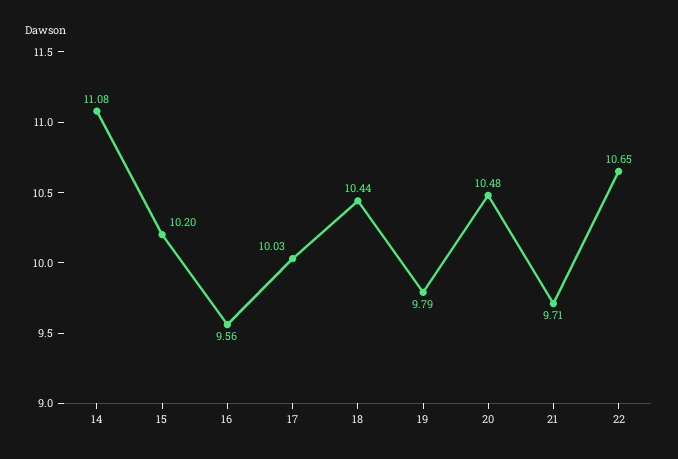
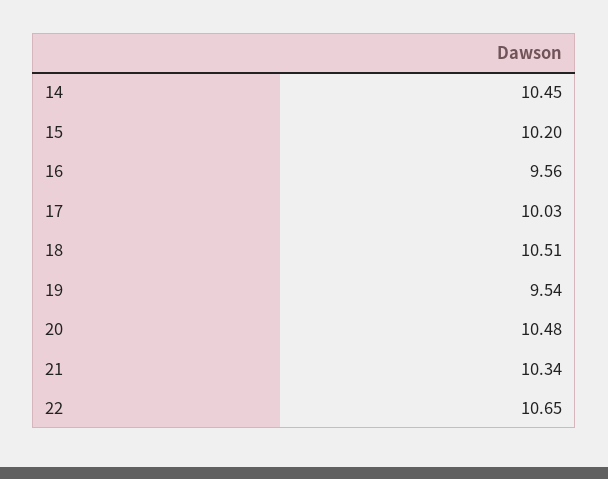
14: 11.08 -> 10.45
18: 10.44 -> 10.51
19: 9.79 -> 9.54
21: 9.71 -> 10.34

